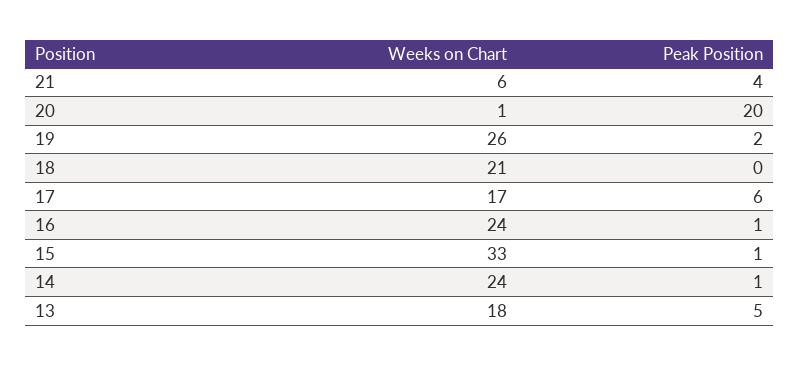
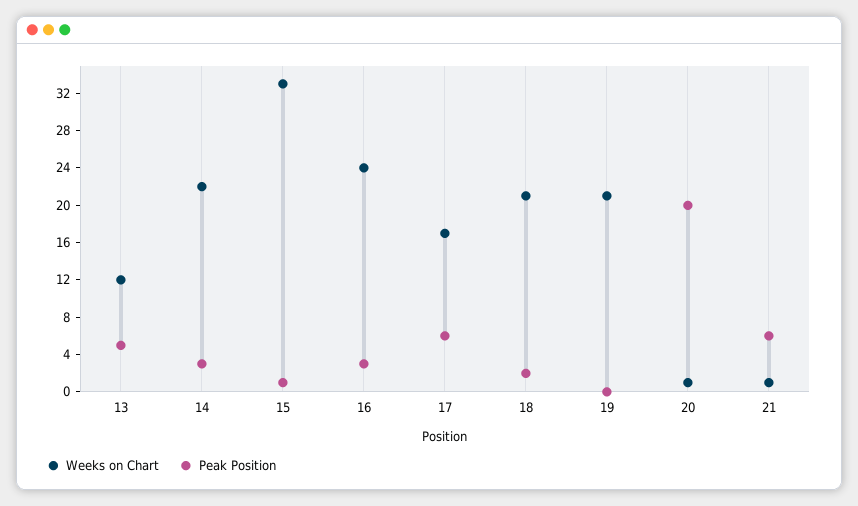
Weeks on Chart, 21: 6 -> 1
Peak Position, 21: 4 -> 6
Weeks on Chart, 19: 26 -> 21
Peak Position, 19: 2 -> 0
Peak Position, 18: 0 -> 2
Peak Position, 16: 1 -> 3
Weeks on Chart, 14: 24 -> 22
Peak Position, 14: 1 -> 3
Weeks on Chart, 13: 18 -> 12

